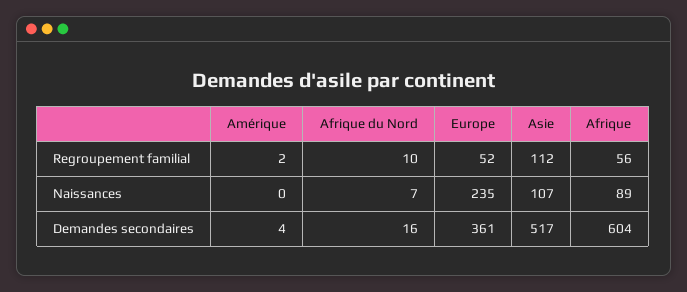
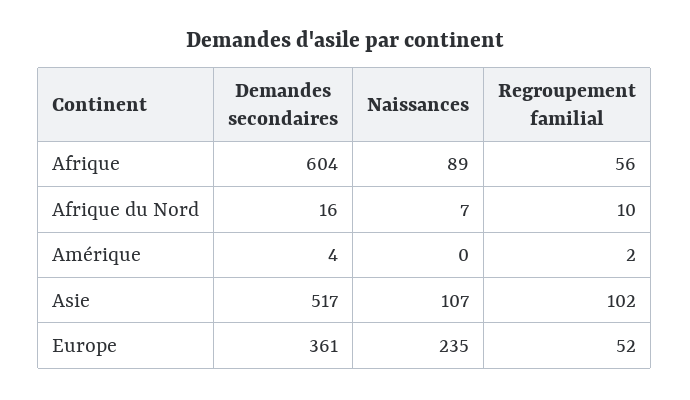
Asie, Regroupement familial: 112 -> 102

